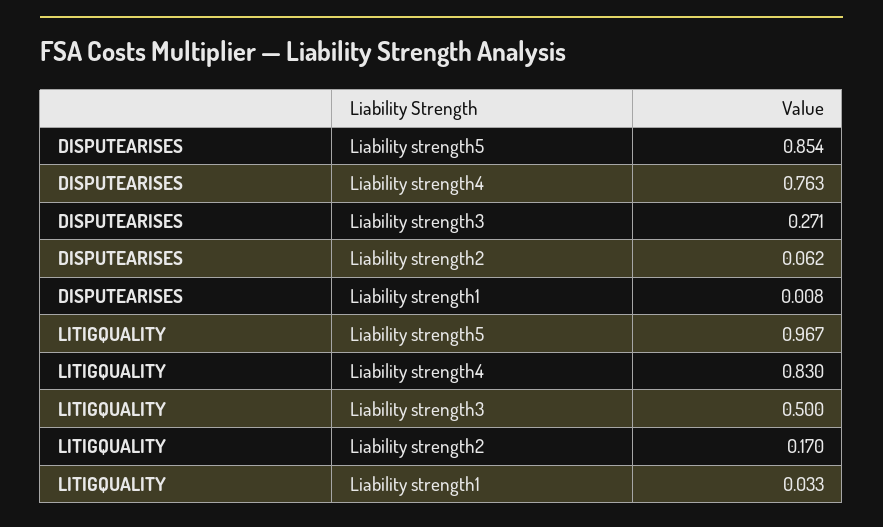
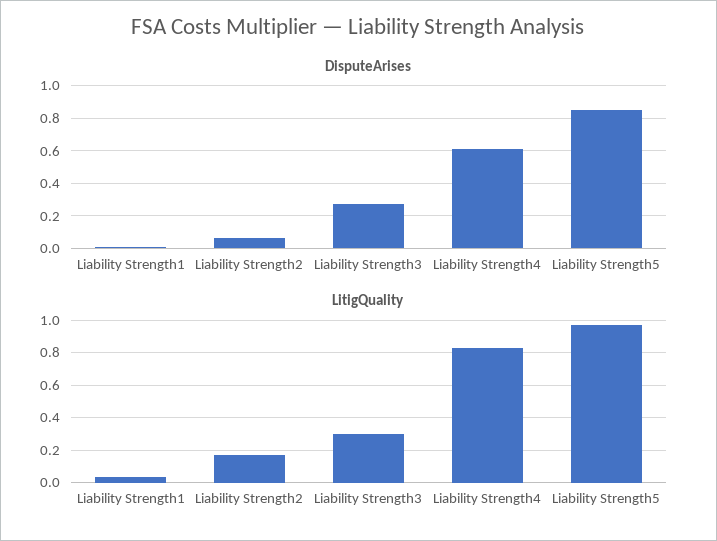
DISPUTEARISES, Liability strength4: 0.763 -> 0.6
LITIGQUALITY, Liability strength3: 0.5 -> 0.3

